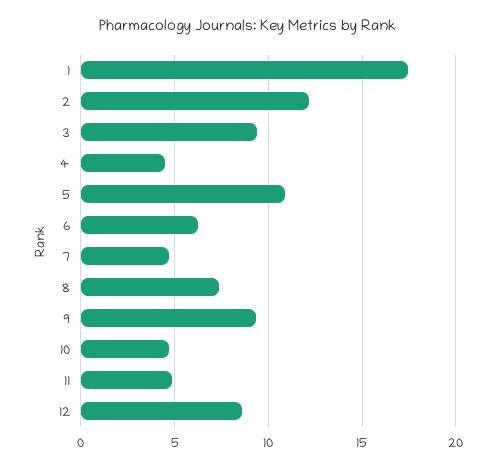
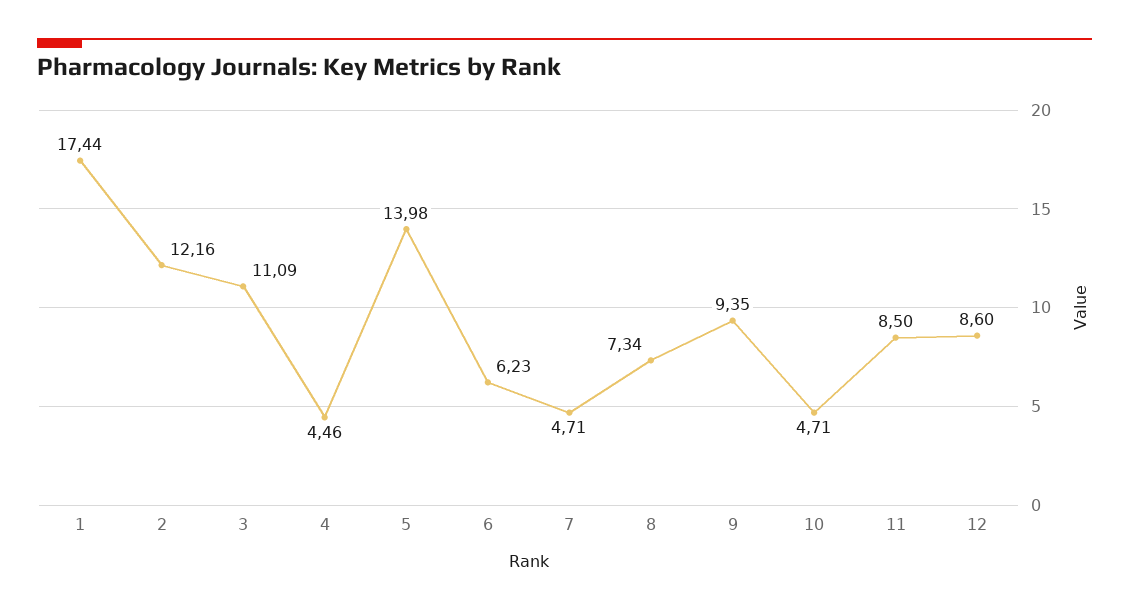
3: 9.5 -> 11.09
5: 11 -> 13.98
11: 5 -> 8.5

